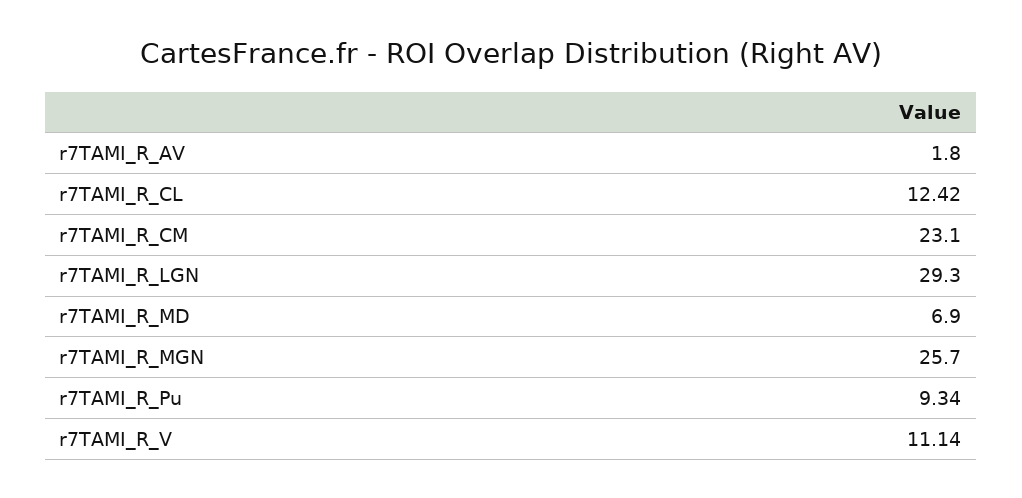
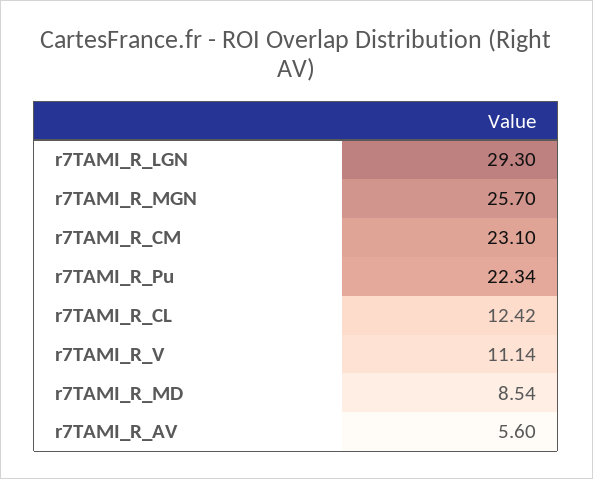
r7TAMI_R_AV: 1.8 -> 5.6
r7TAMI_R_MD: 6.9 -> 8.54
r7TAMI_R_Pu: 9.34 -> 22.34

